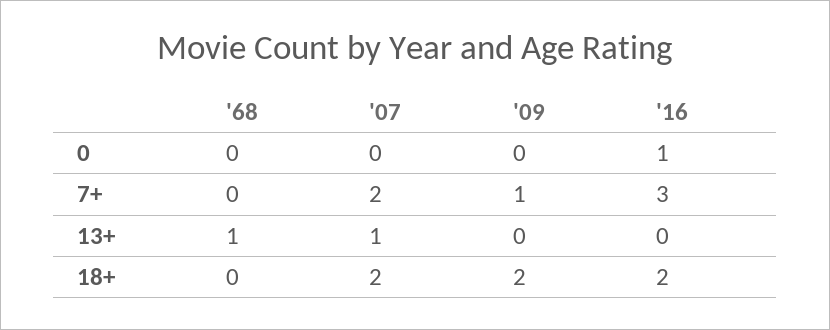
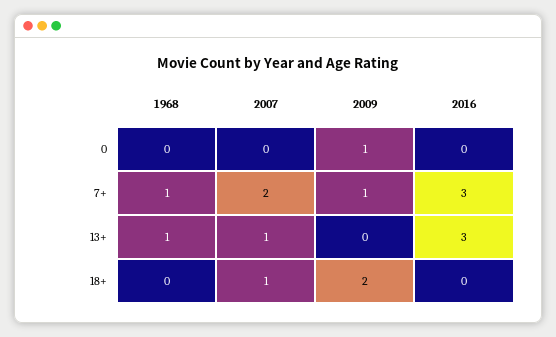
'09, 0: 0 -> 1
'16, 0: 1 -> 0
'68, 7+: 0 -> 1
'16, 13+: 0 -> 3
'07, 18+: 2 -> 1
'16, 18+: 2 -> 0

